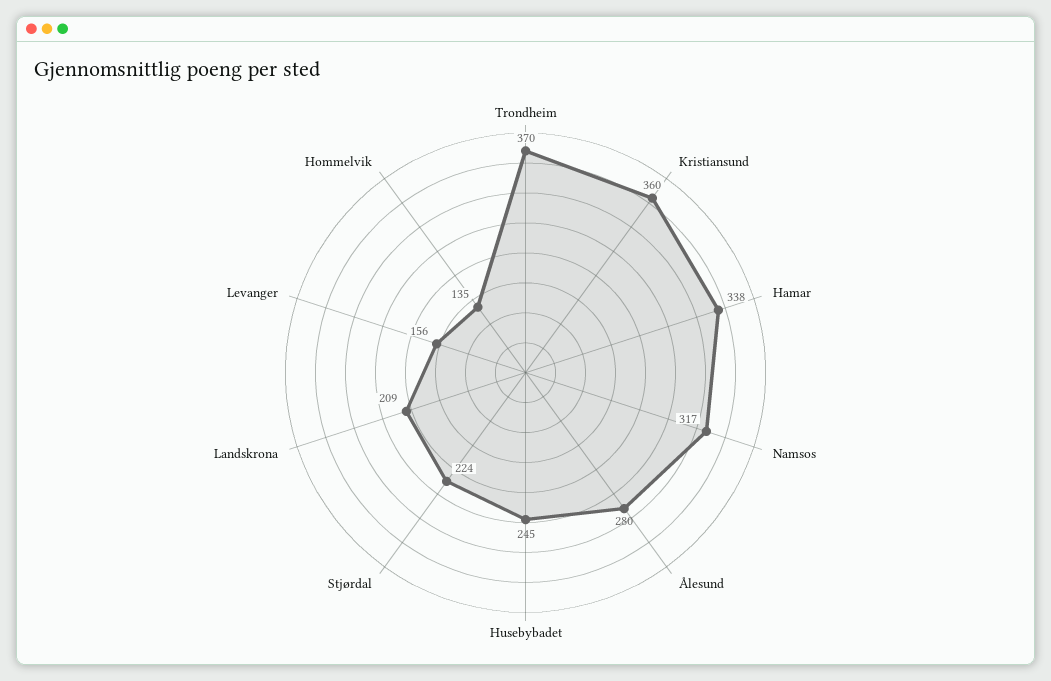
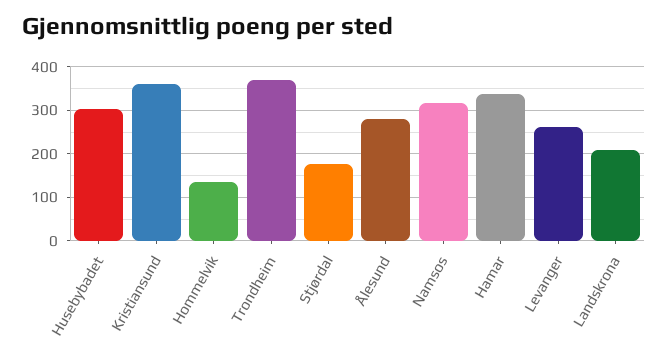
Husebybadet: 245 -> 300
Stjørdal: 224 -> 180
Levanger: 156 -> 260

